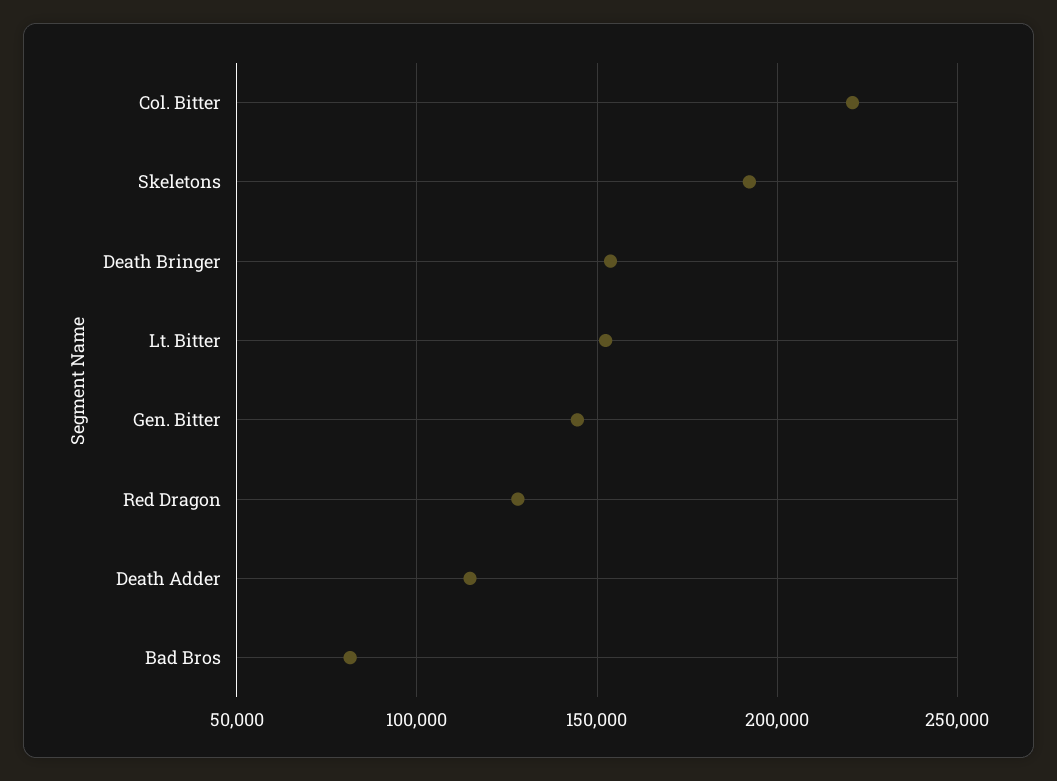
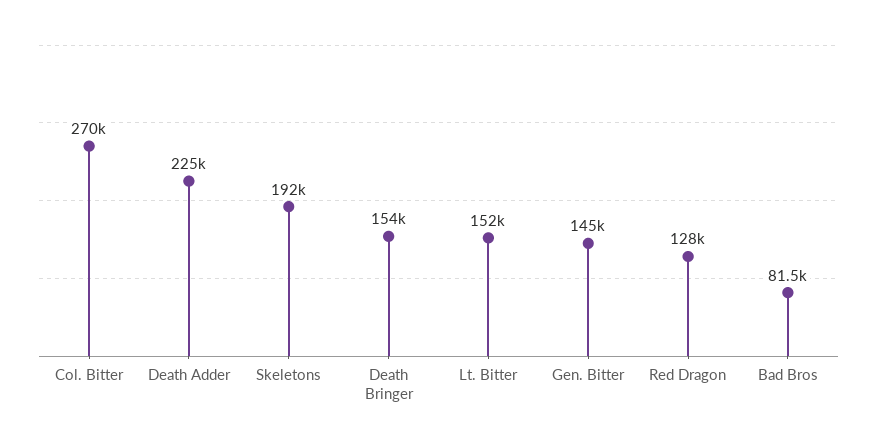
Col. Bitter: 220000 -> 270000
Death Adder: 115000 -> 225000

